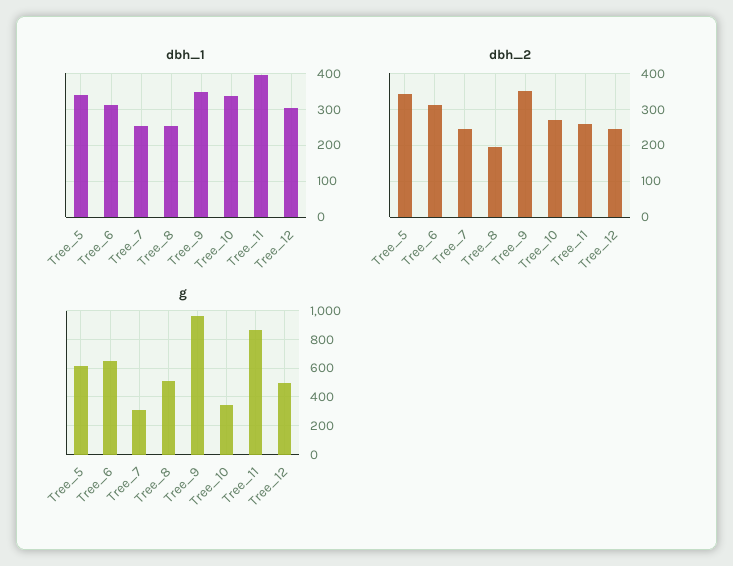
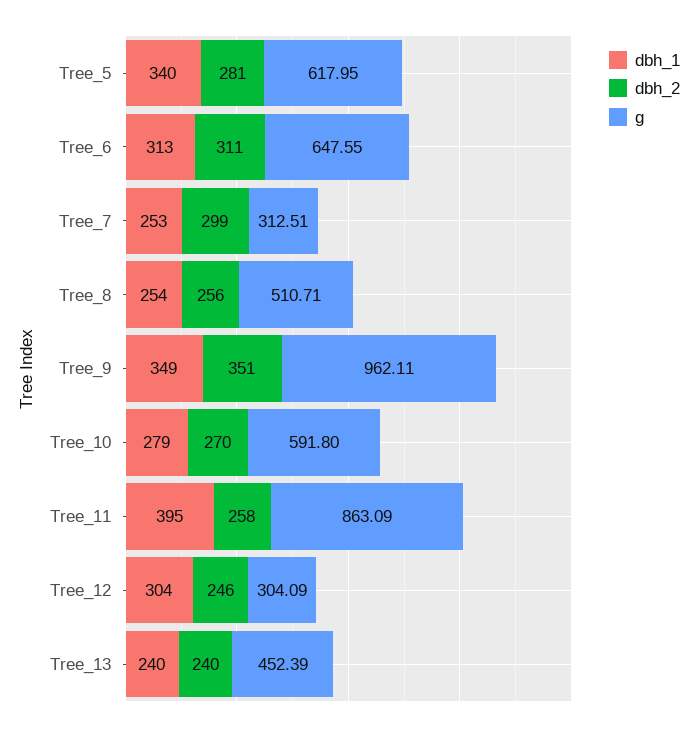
dbh_1, Tree_10: 340 -> 279
dbh_2, Tree_5: 340 -> 281
dbh_2, Tree_7: 240 -> 299
dbh_2, Tree_8: 200 -> 256
g, Tree_10: 350 -> 591.8
g, Tree_12: 500 -> 304.09
dbh_1, Tree_13: none -> 240
dbh_2, Tree_13: none -> 240
g, Tree_13: none -> 452.39

